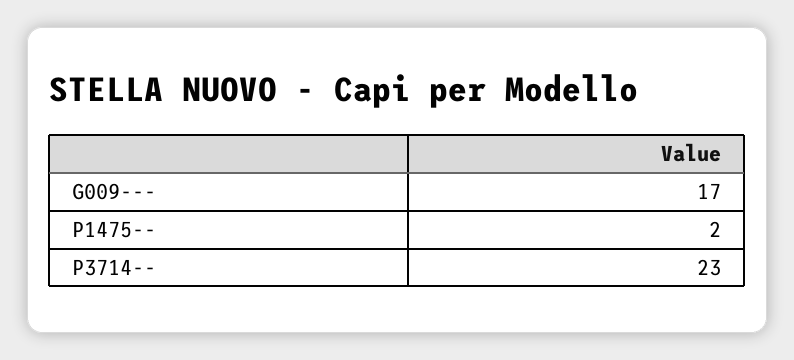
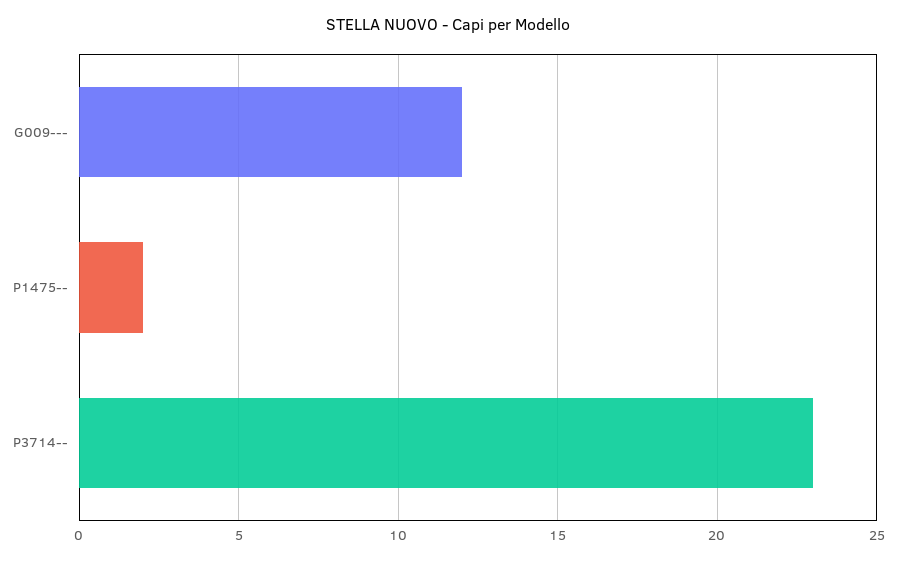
G009---: 17 -> 12

